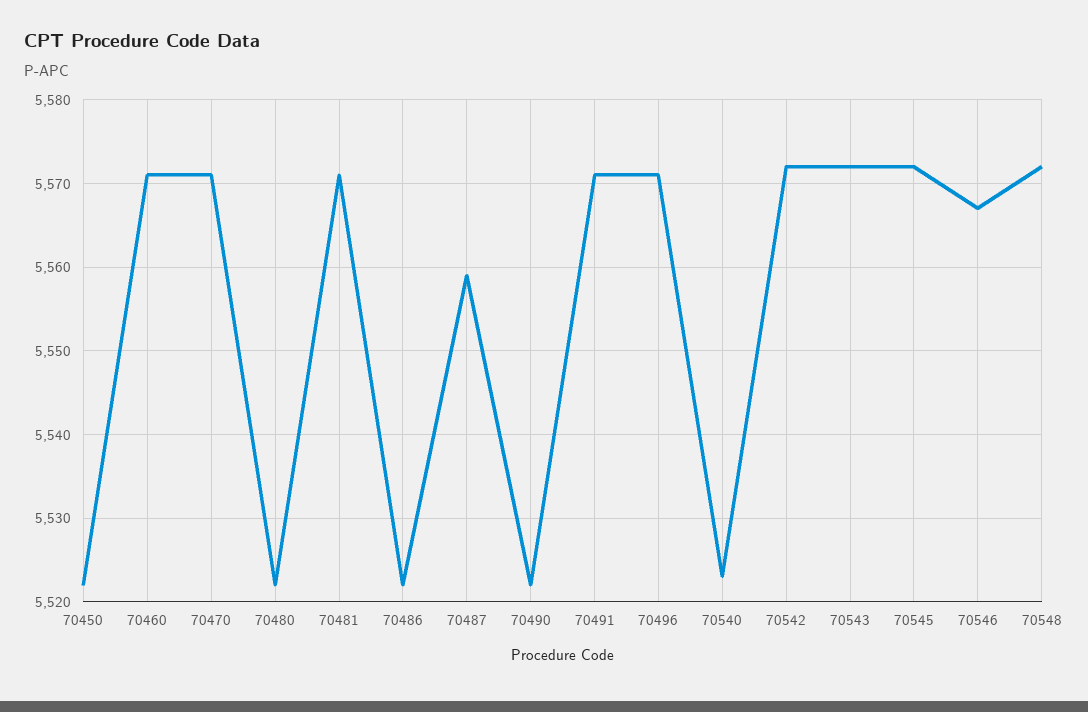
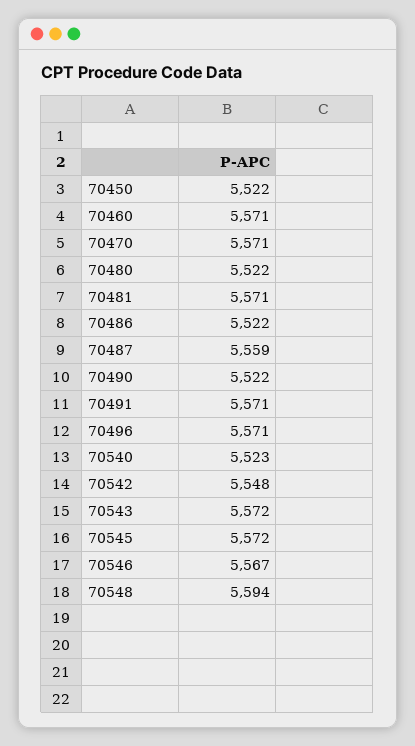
70542: 5572 -> 5548
70548: 5572 -> 5594

